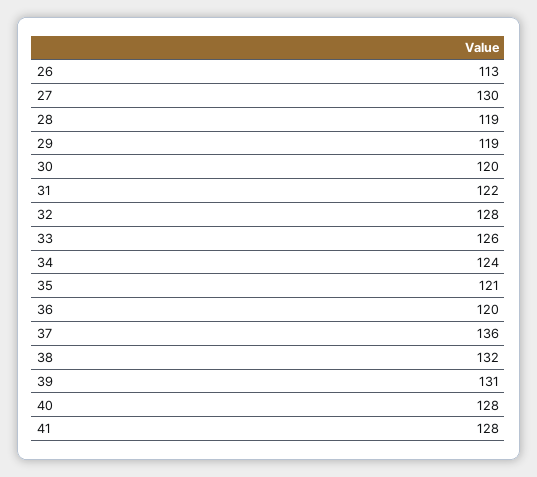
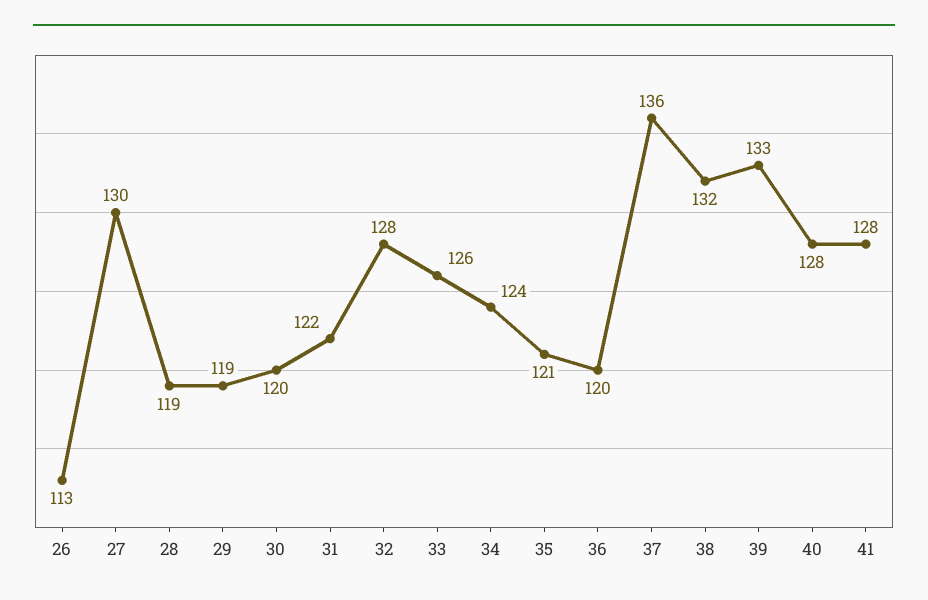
39: 131 -> 133

